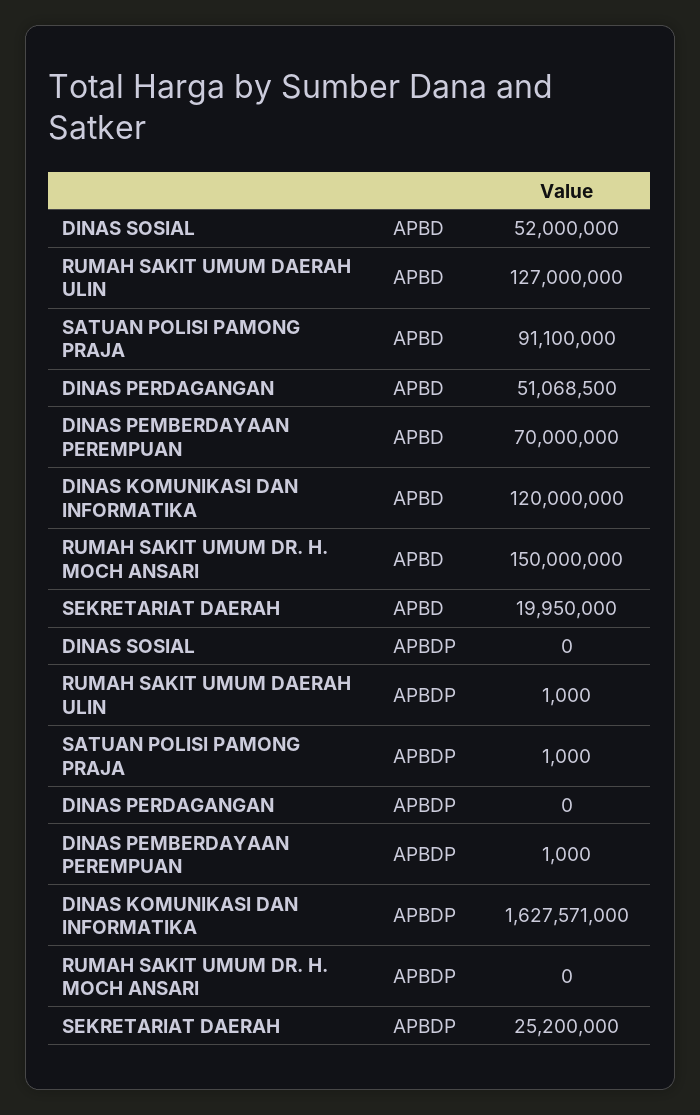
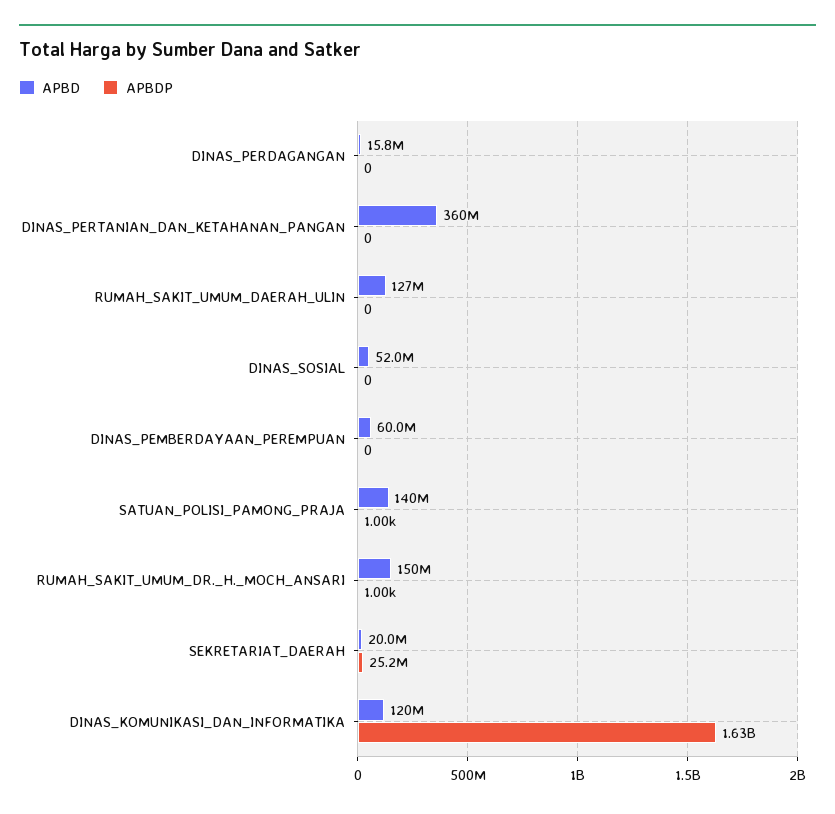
APBD, SATUAN POLISI PAMONG PRAJA: 91100000 -> 140000000
APBD, DINAS PERDAGANGAN: 51068500 -> 15800000
APBD, DINAS PEMBERDAYAAN PEREMPUAN: 70000000 -> 60000000
APBDP, RUMAH SAKIT UMUM DAERAH ULIN: 1000 -> 0
APBDP, DINAS PEMBERDAYAAN PEREMPUAN: 1000 -> 0
APBDP, RUMAH SAKIT UMUM DR. H. MOCH ANSARI: 0 -> 1000
APBD, DINAS_PERTANIAN_DAN_KETAHANAN_PANGAN: none -> 360000000
APBDP, DINAS_PERTANIAN_DAN_KETAHANAN_PANGAN: none -> 0

